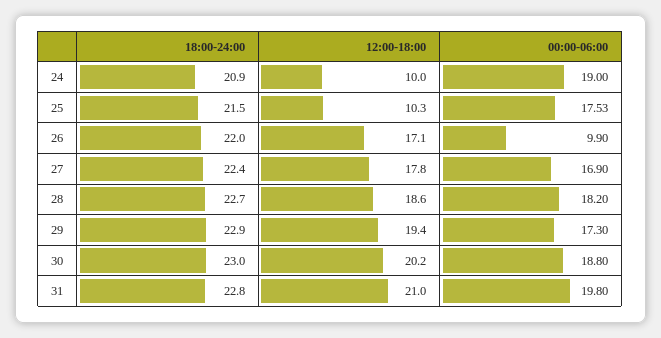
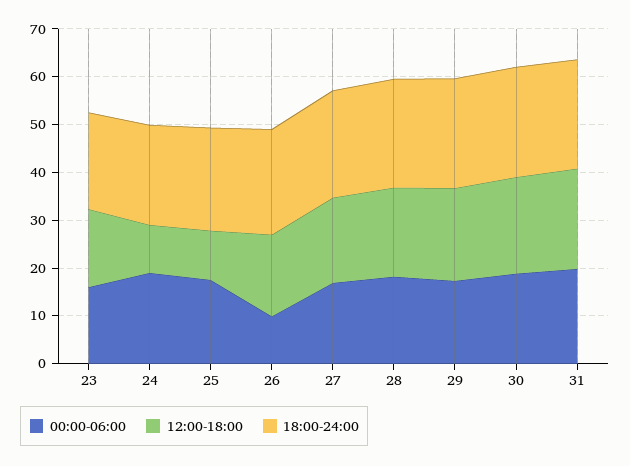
00:00-06:00, 23: none -> 16
12:00-18:00, 23: none -> 16
18:00-24:00, 23: none -> 20

